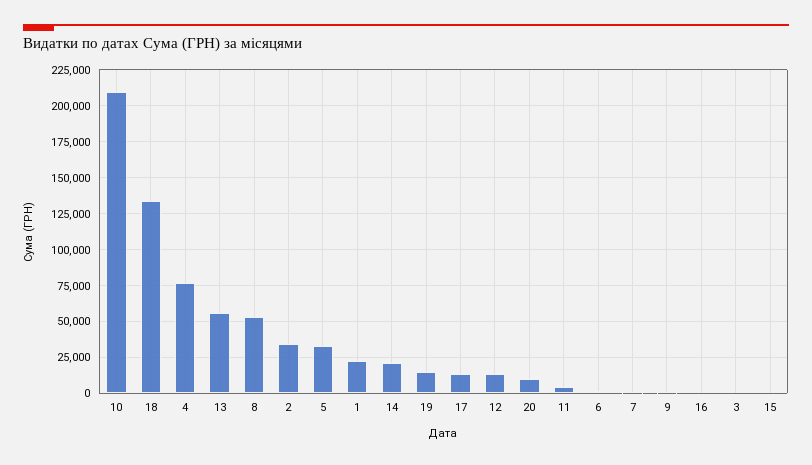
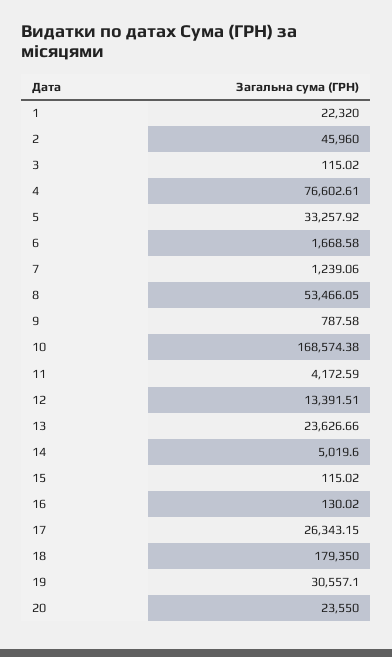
10: 210000 -> 168574.38
18: 135000 -> 179350
13: 55000 -> 23626.66
2: 35000 -> 45960
14: 20000 -> 5019.6
19: 15000 -> 30557.1
17: 15000 -> 26343.15
20: 10000 -> 23550

